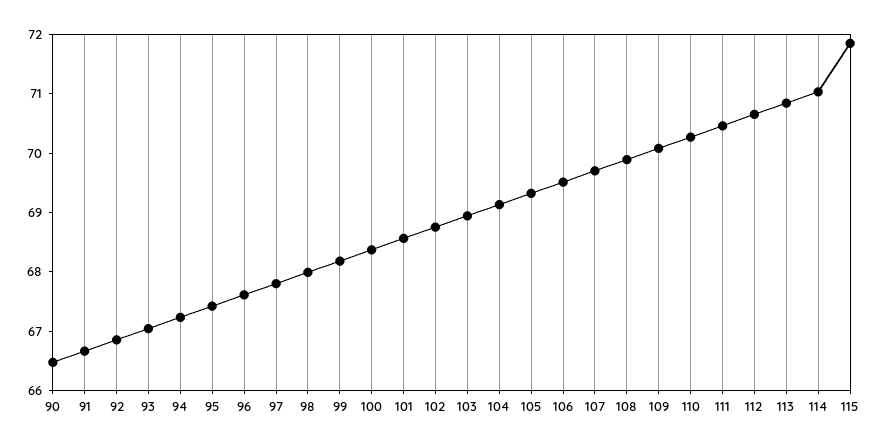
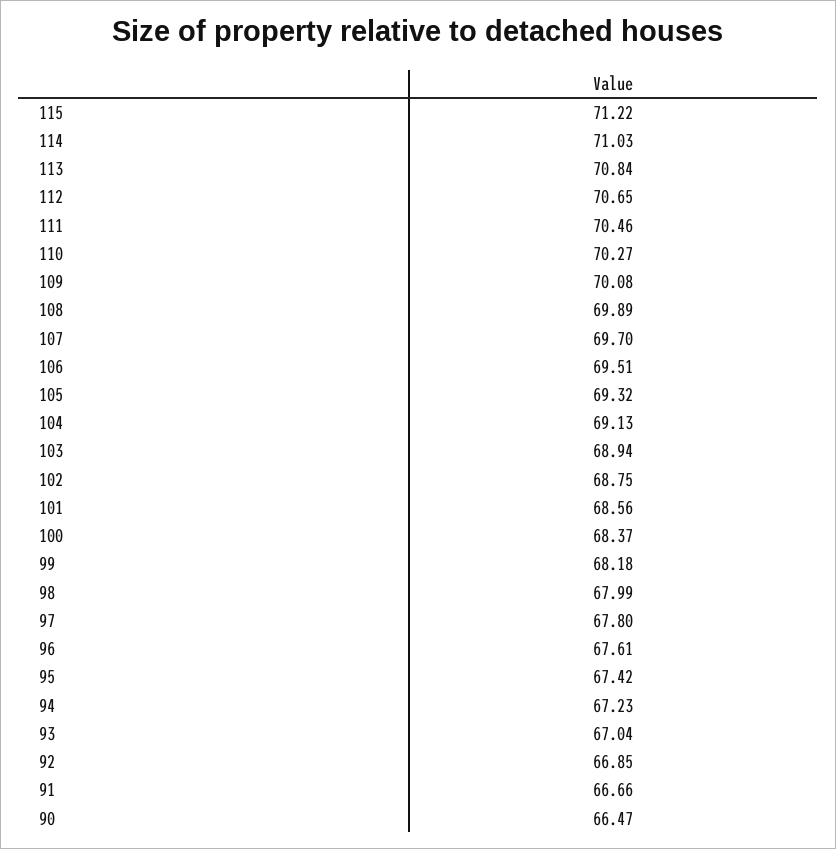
115: 71.8 -> 71.22

